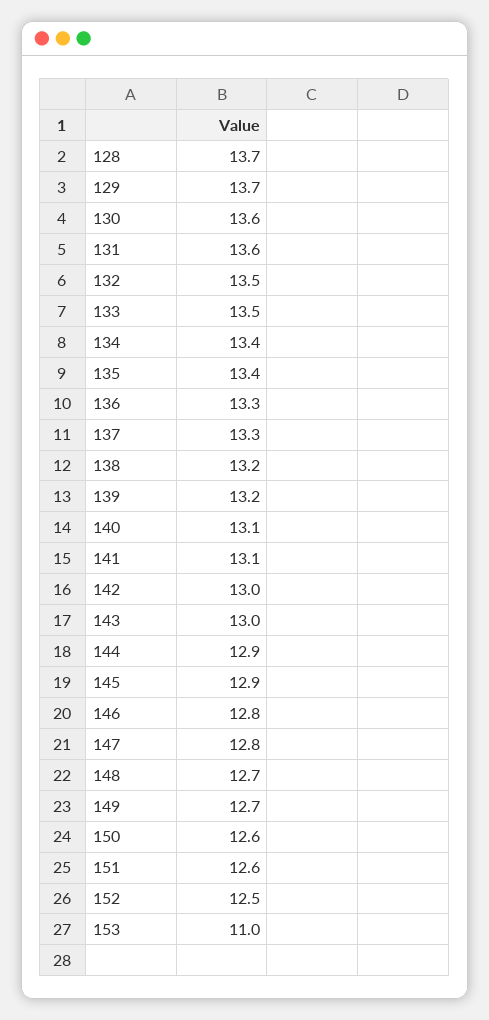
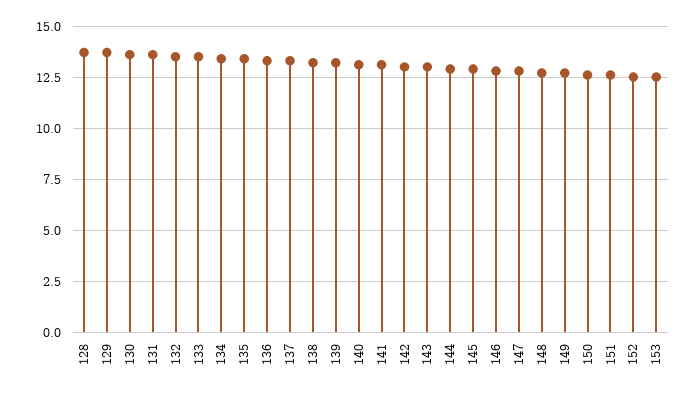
153: 11 -> 12.5

